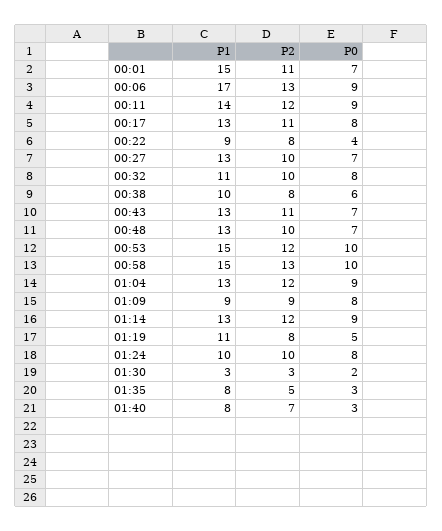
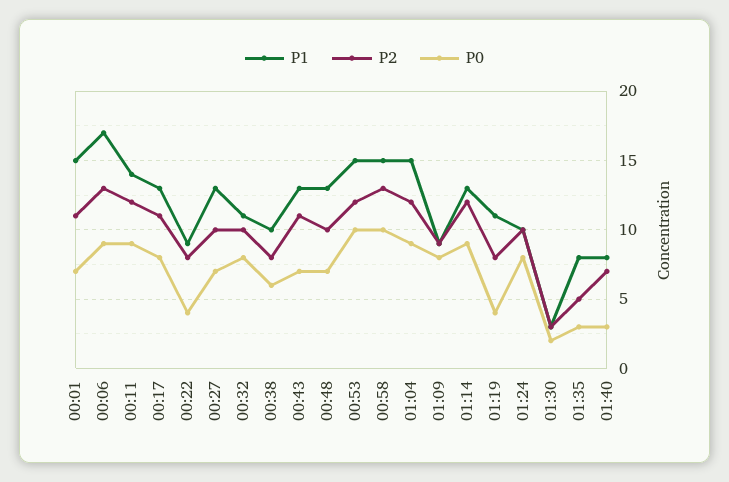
P1, 01:04: 13 -> 15
P0, 01:19: 5 -> 4

